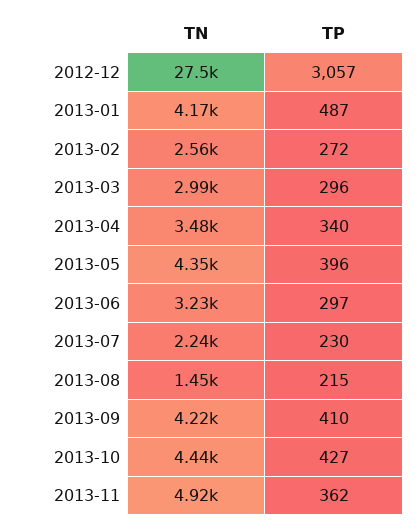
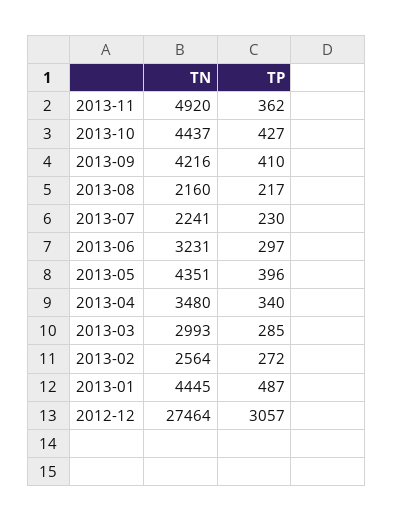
TN, 2013-01: 4170 -> 4445
TP, 2013-03: 296 -> 285
TN, 2013-08: 1450 -> 2160
TP, 2013-08: 215 -> 217

